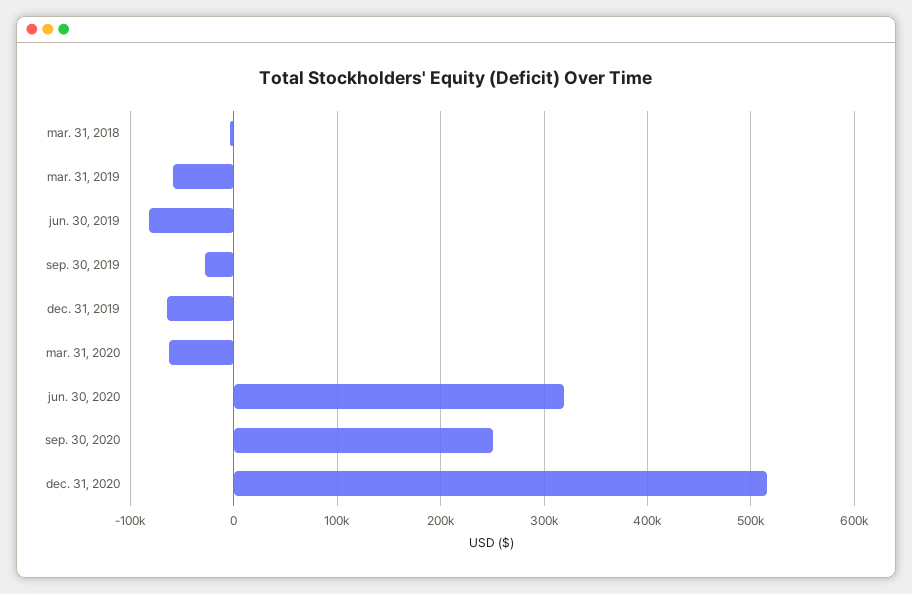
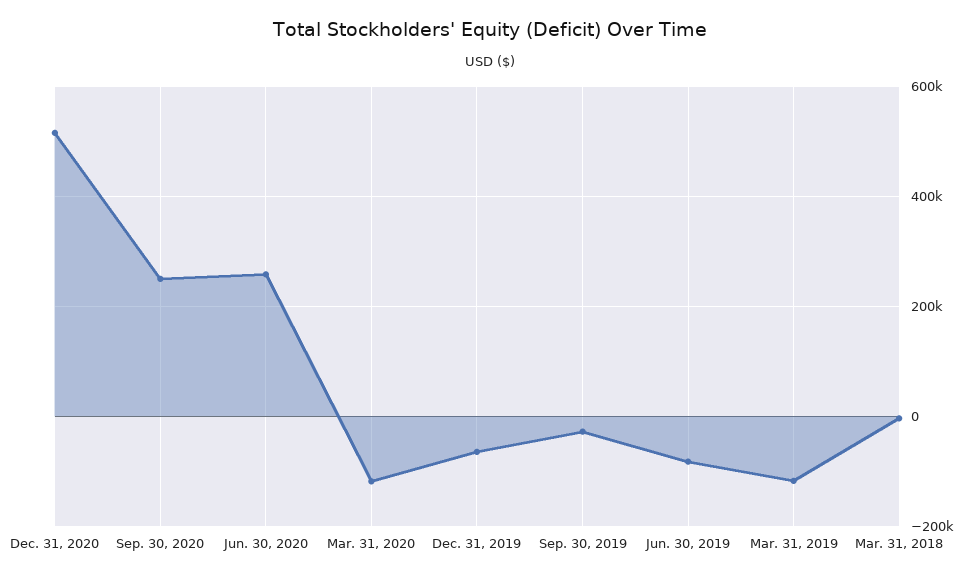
mar. 31, 2019: -60000 -> -120000
mar. 31, 2020: -60000 -> -120000
jun. 30, 2020: 320000 -> 260000

